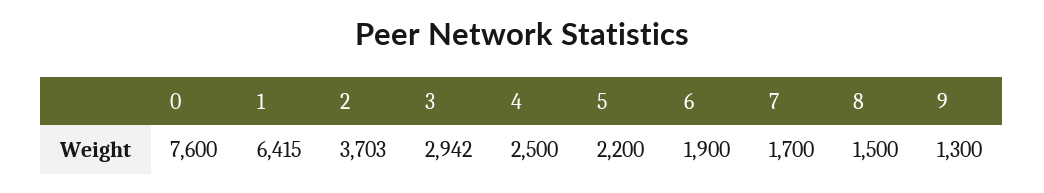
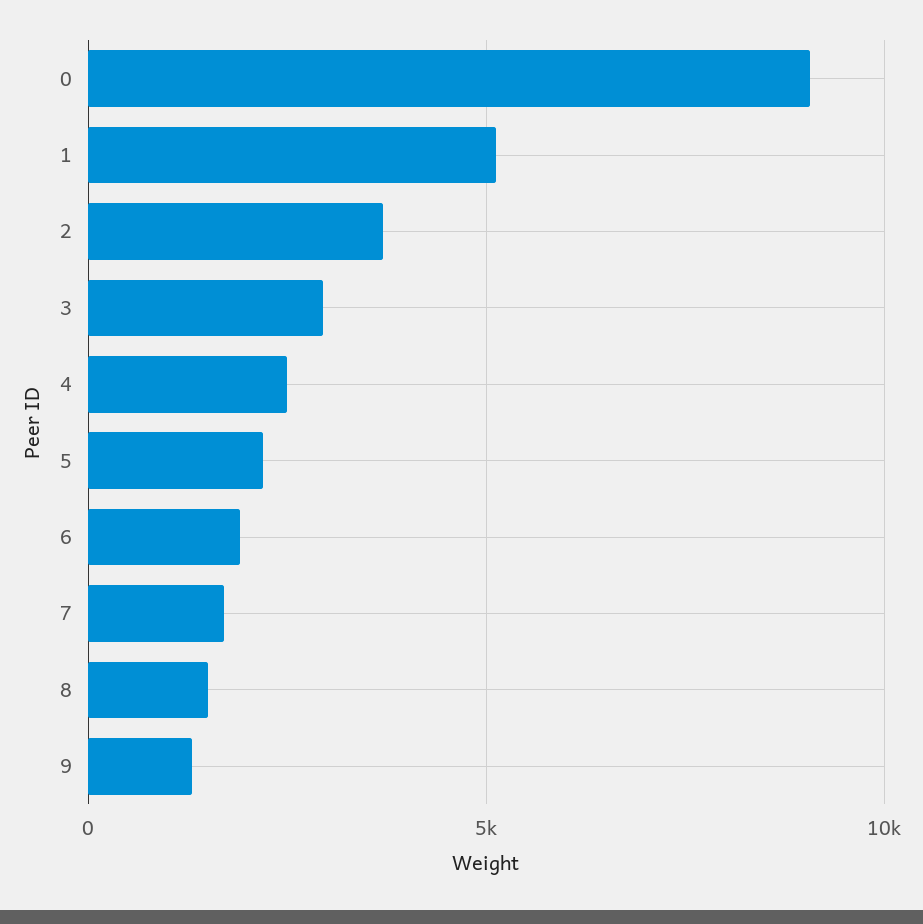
0: 7600 -> 9000
1: 6415 -> 5000

